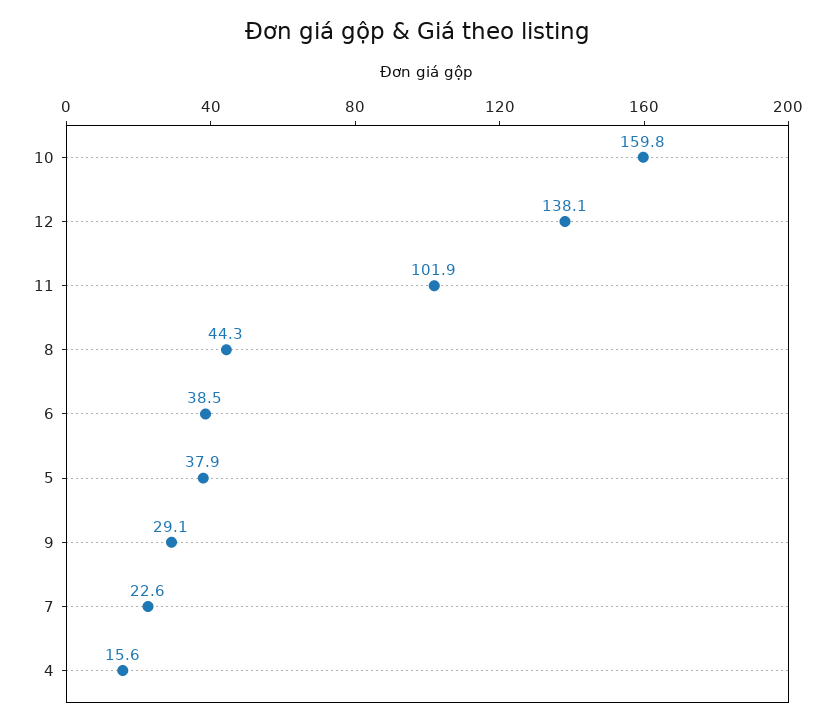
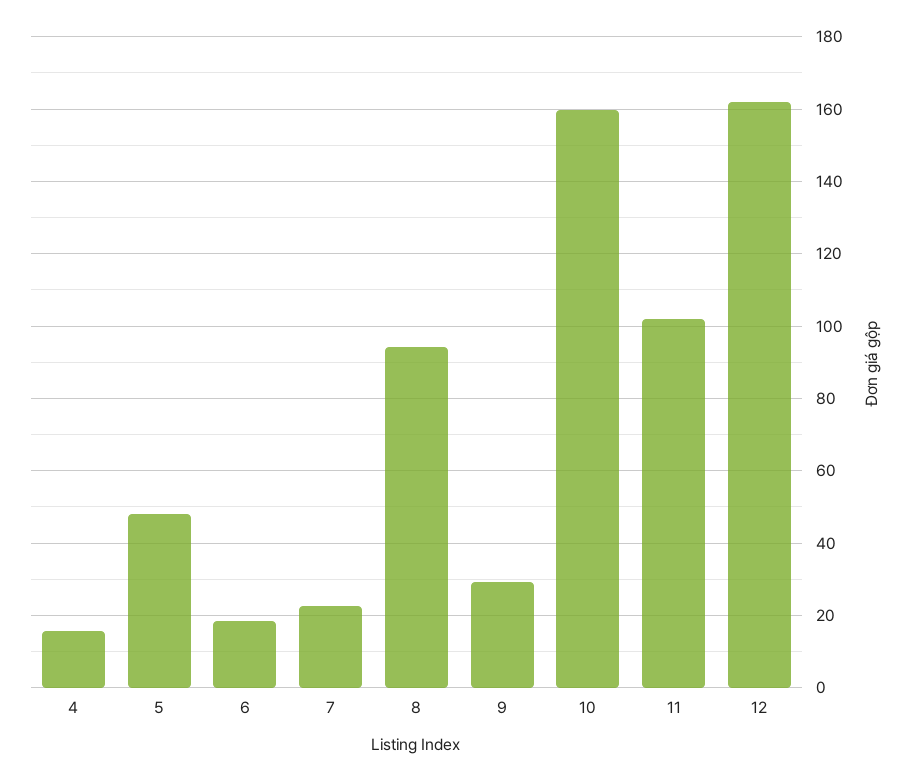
12: 138.1 -> 162
8: 44.3 -> 94
6: 38.5 -> 18
5: 37.9 -> 48

